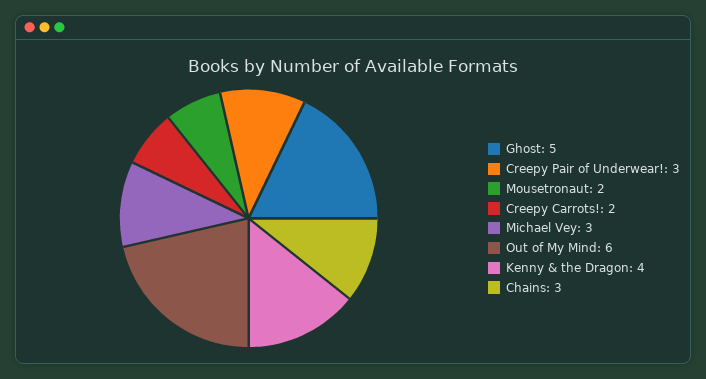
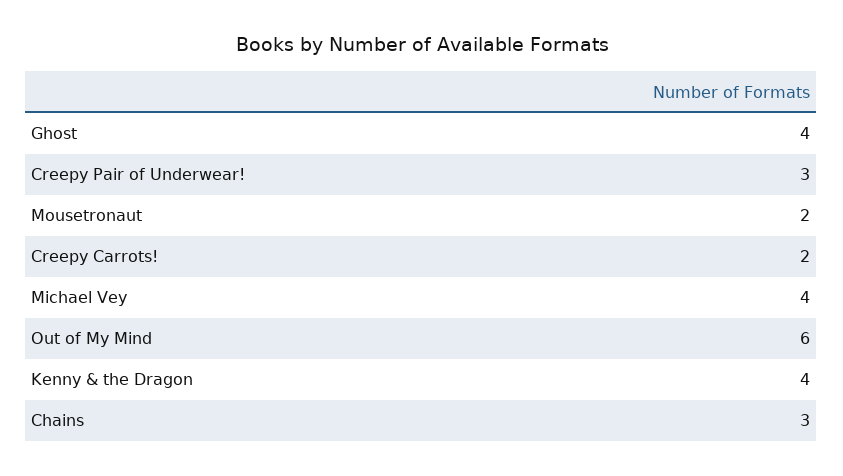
Ghost: 5 -> 4
Michael Vey: 3 -> 4

